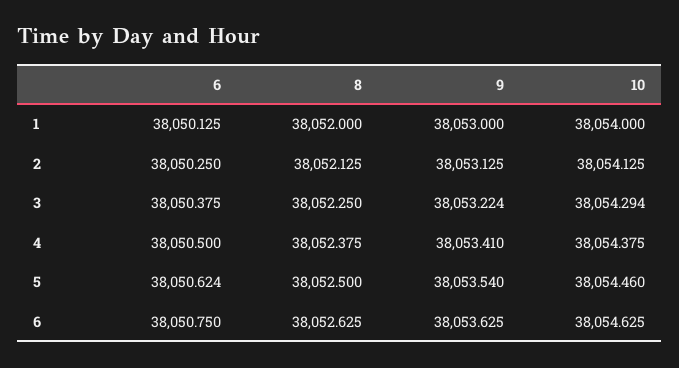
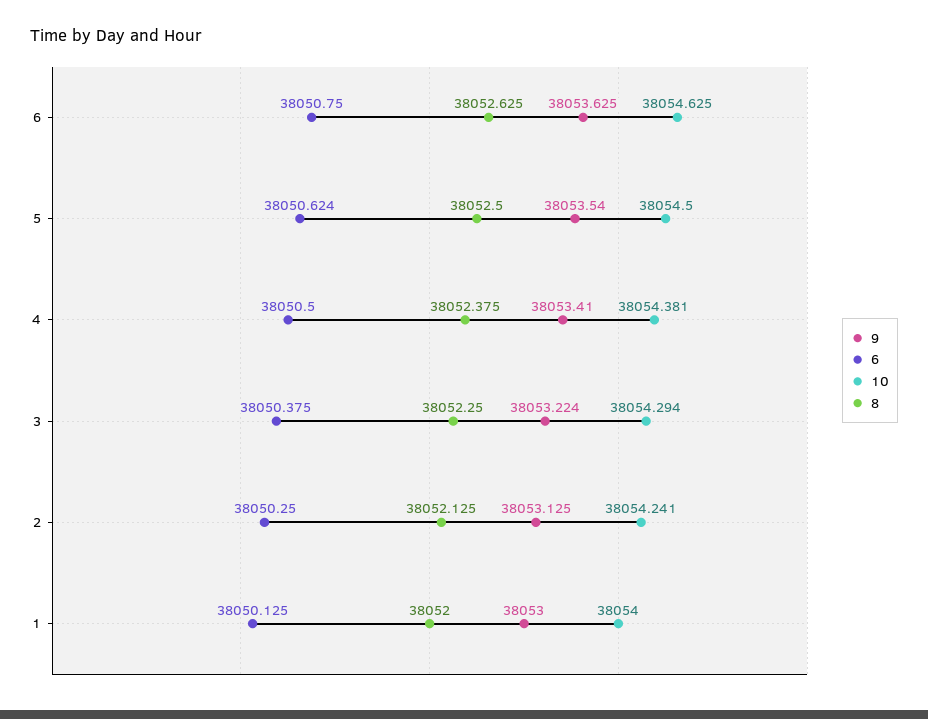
10, 2: 38054.125 -> 38054.241
10, 4: 38054.375 -> 38054.381
10, 5: 38054.46 -> 38054.5

